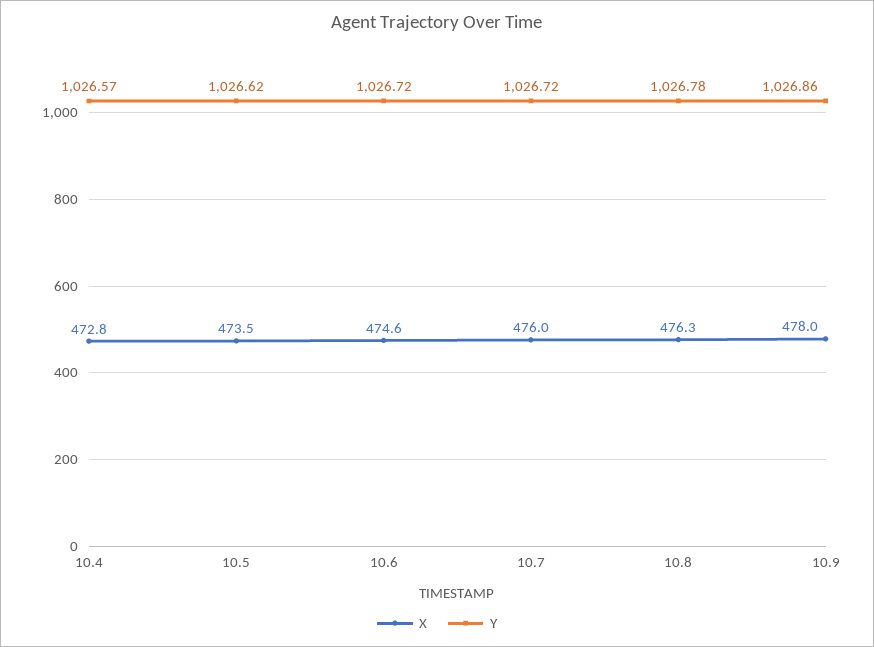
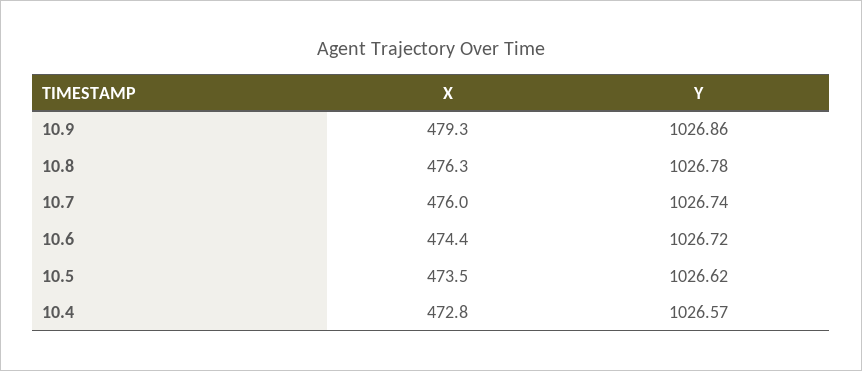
X, 10.6: 474.6 -> 474.4
Y, 10.7: 1026.72 -> 1026.74
X, 10.9: 478 -> 479.3

